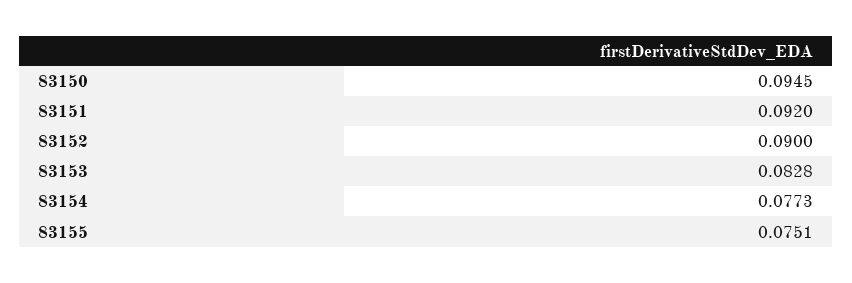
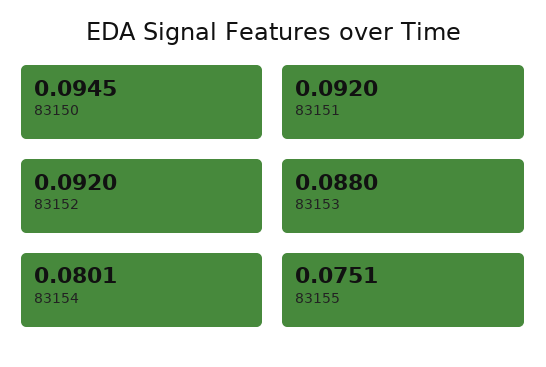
83152: 0.09 -> 0.092
83153: 0.0828 -> 0.088
83154: 0.0773 -> 0.0801

